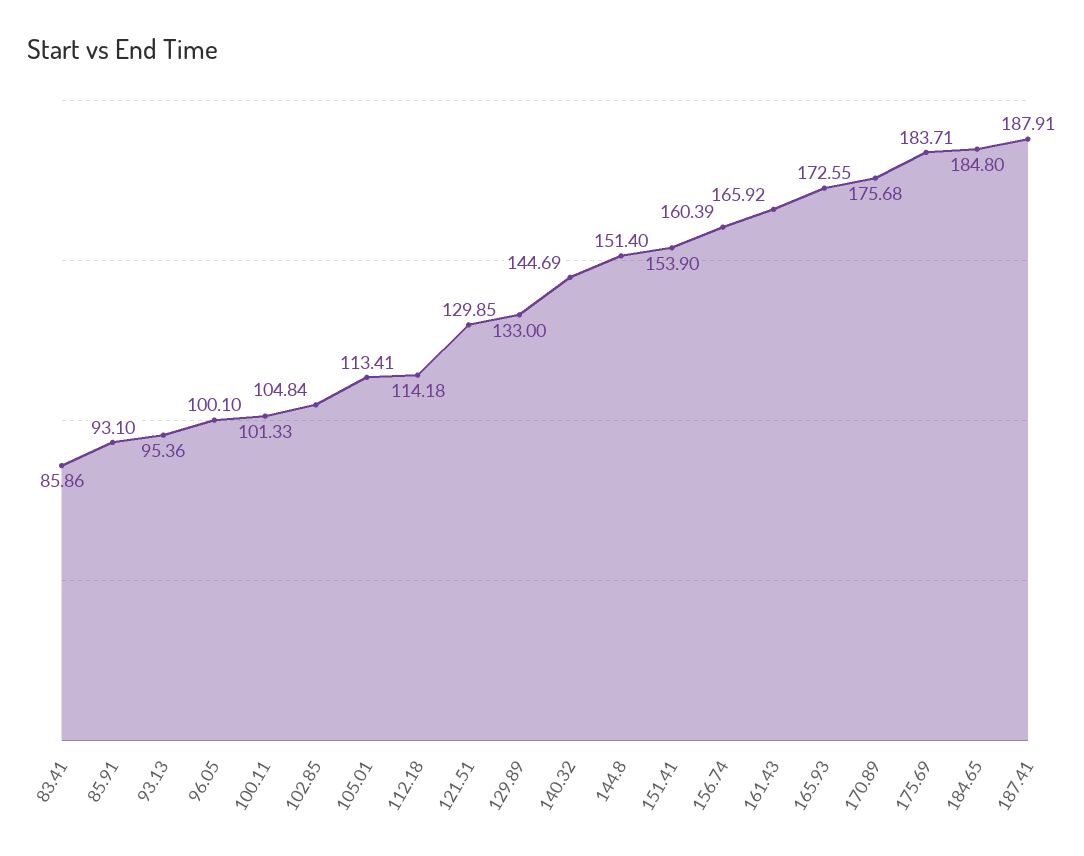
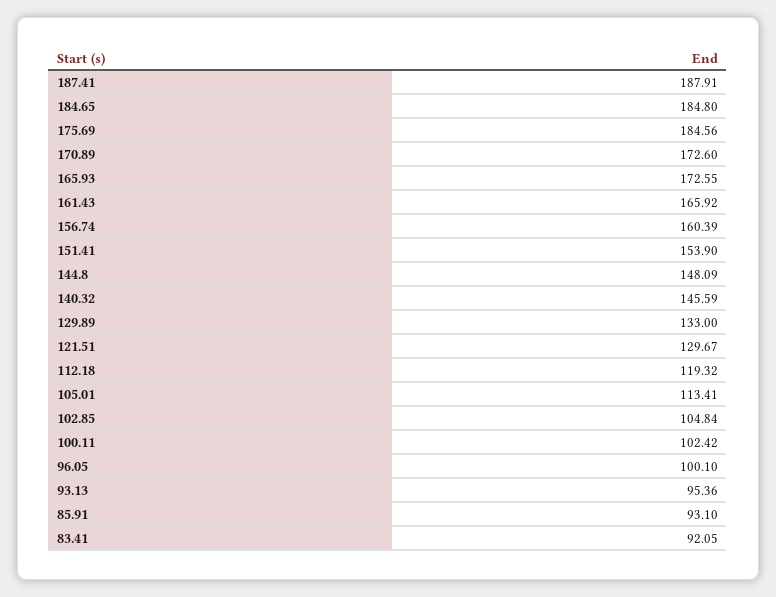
83.41: 85.86 -> 92.05
100.11: 101.33 -> 102.42
112.18: 114.18 -> 119.32
121.51: 129.85 -> 129.67
140.32: 144.69 -> 145.59
144.8: 151.4 -> 148.09
170.89: 175.68 -> 172.6
175.69: 183.71 -> 184.56

